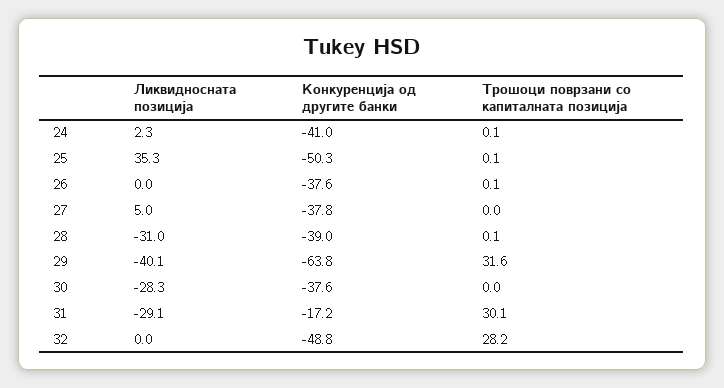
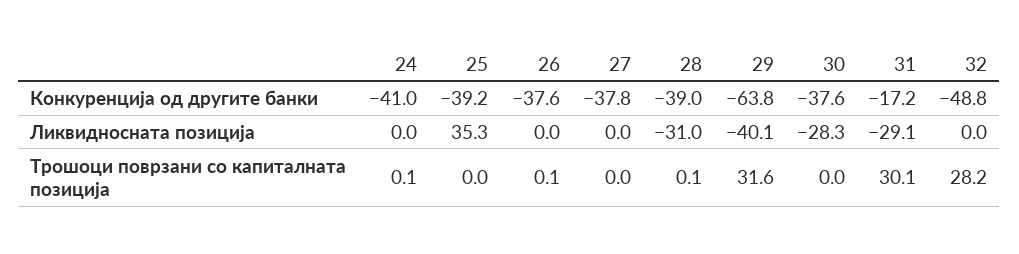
Ликвидносната позиција, 24: 2.3 -> 0
Конкуренција од другите банки, 25: -50.3 -> -39.2
Трошоци поврзани со капиталната позиција, 25: 0.1 -> 0
Ликвидносната позиција, 27: 5 -> 0

